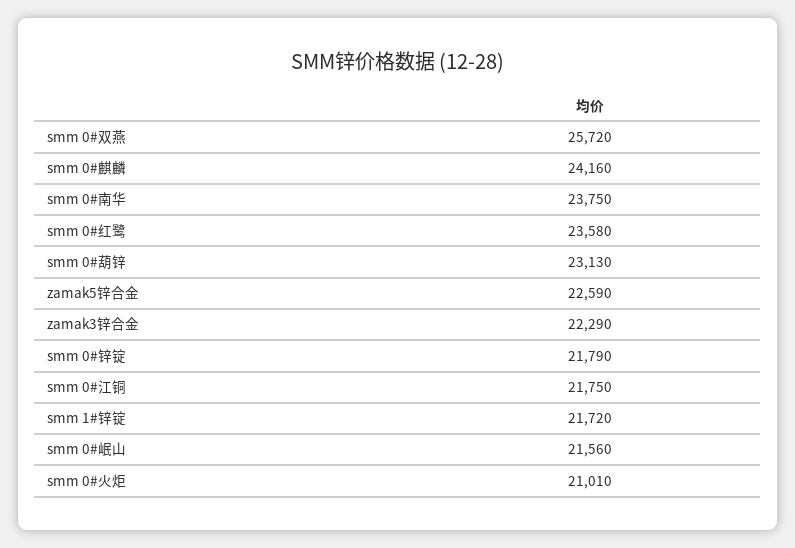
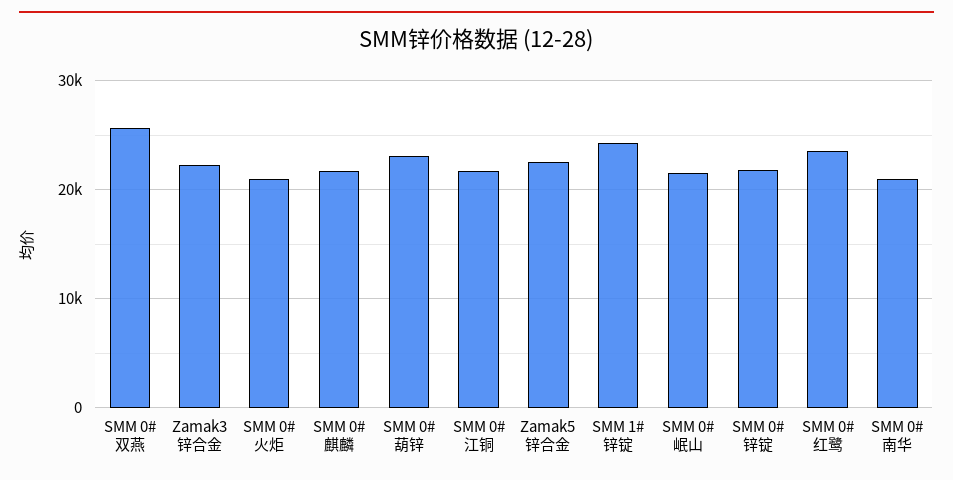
smm 0#麒麟: 24160 -> 22000
smm 0#南华: 23750 -> 21000
smm 1#锌锭: 21720 -> 24000

